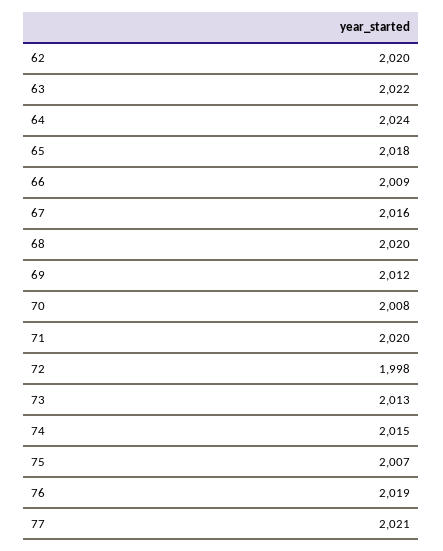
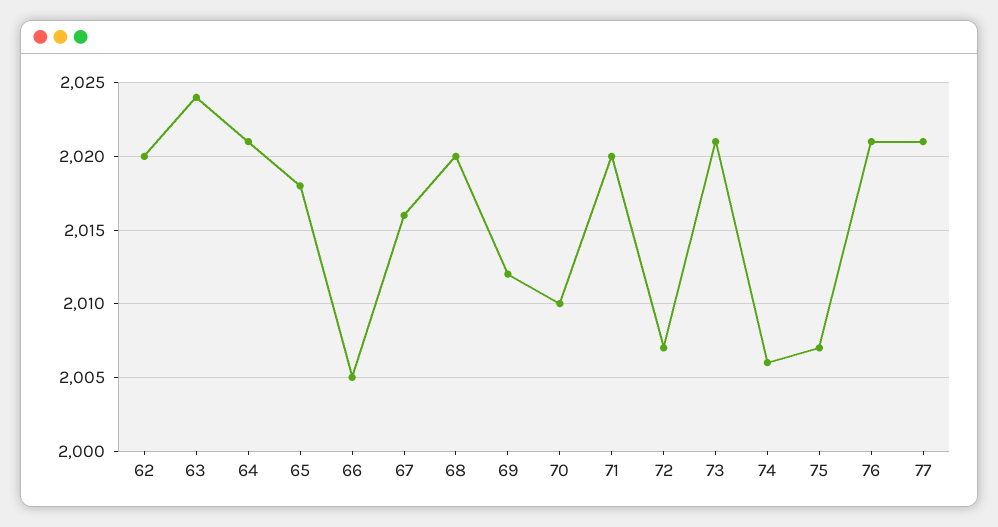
63: 2022 -> 2024
64: 2024 -> 2021
66: 2009 -> 2005
70: 2008 -> 2010
72: 1998 -> 2007
73: 2013 -> 2021
74: 2015 -> 2006
76: 2019 -> 2021

